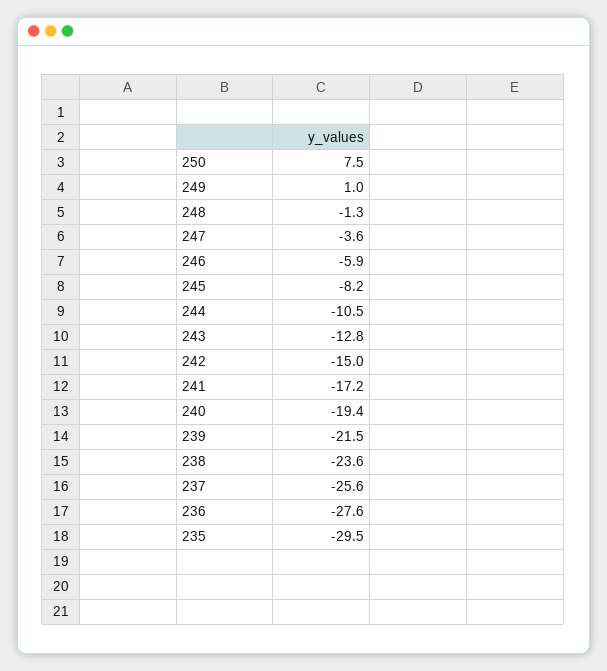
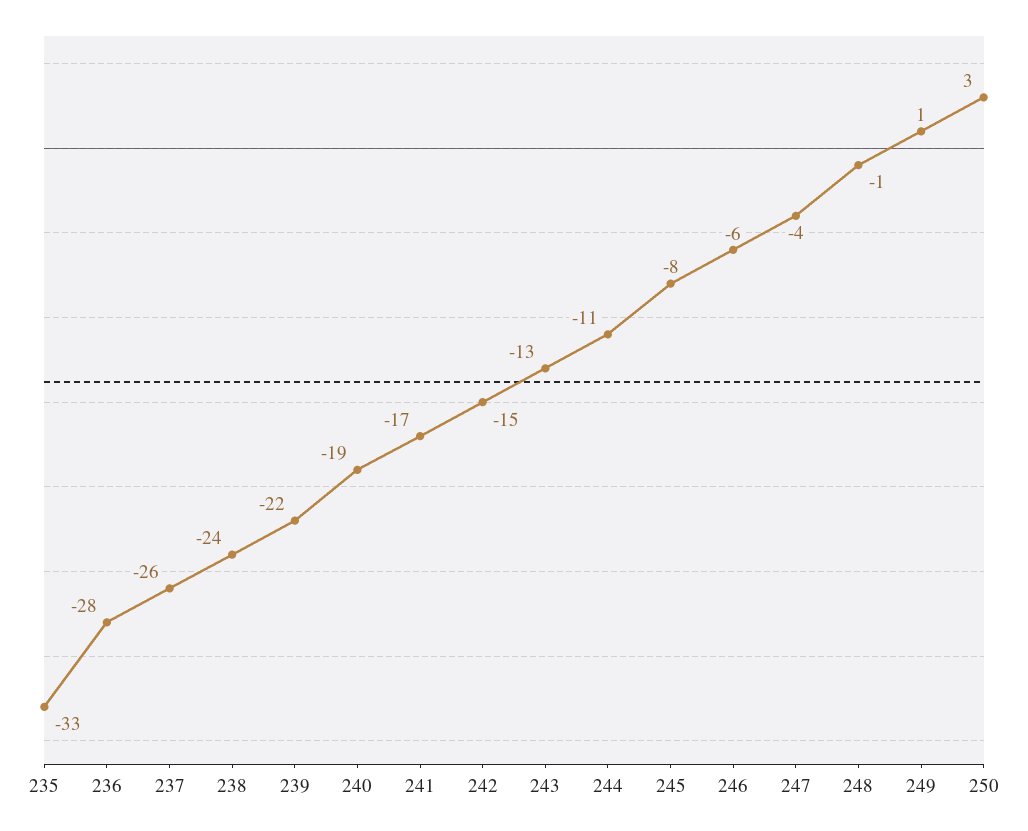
250: 7.5 -> 3
235: -29.5 -> -33

